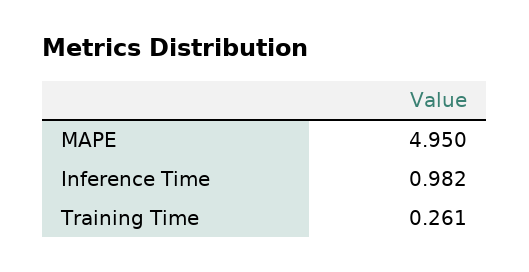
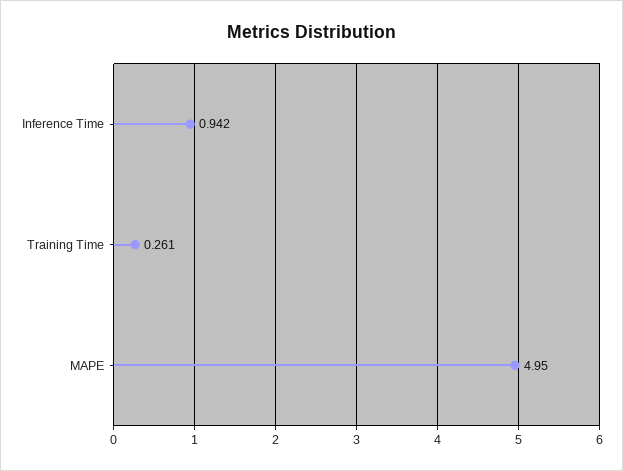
Inference Time: 0.982 -> 0.942

